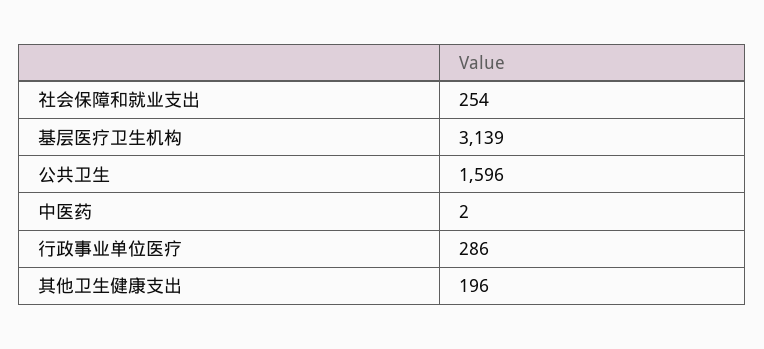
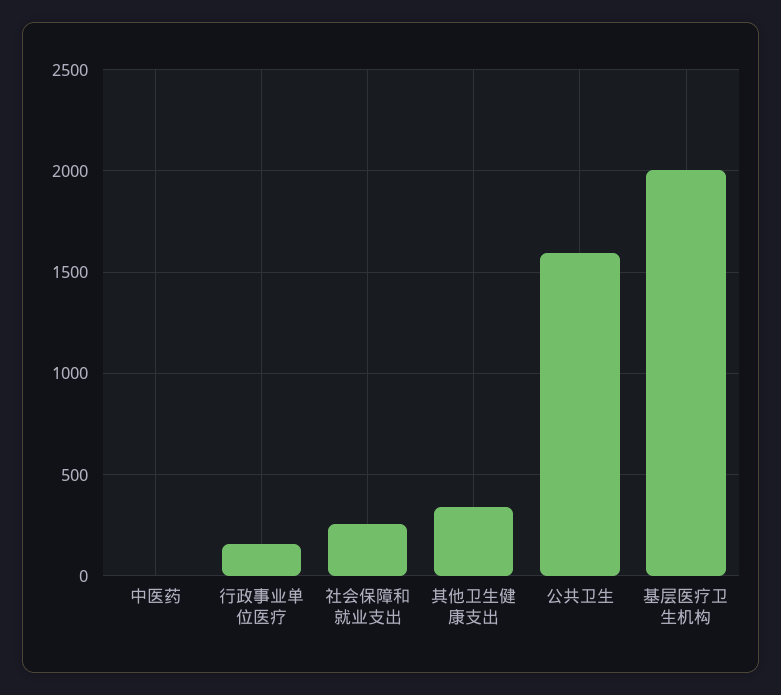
基层医疗卫生机构: 3139 -> 2000
行政事业单位医疗: 286 -> 150
其他卫生健康支出: 196 -> 350

